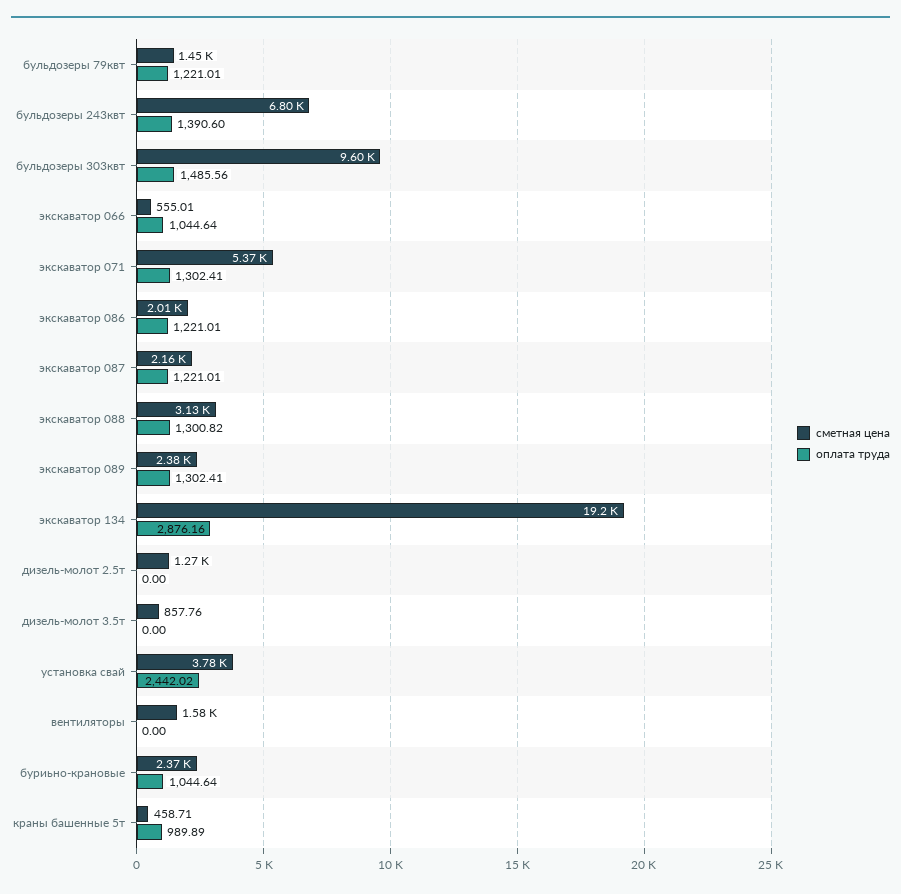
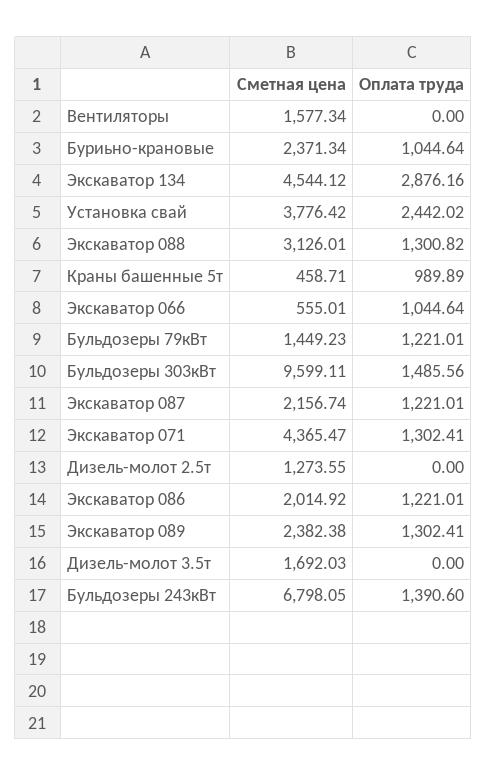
сметная цена, экскаватор 071: 5370 -> 4365.47
сметная цена, экскаватор 134: 19200 -> 4544.12
сметная цена, дизель-молот 3.5т: 857.76 -> 1692.03

